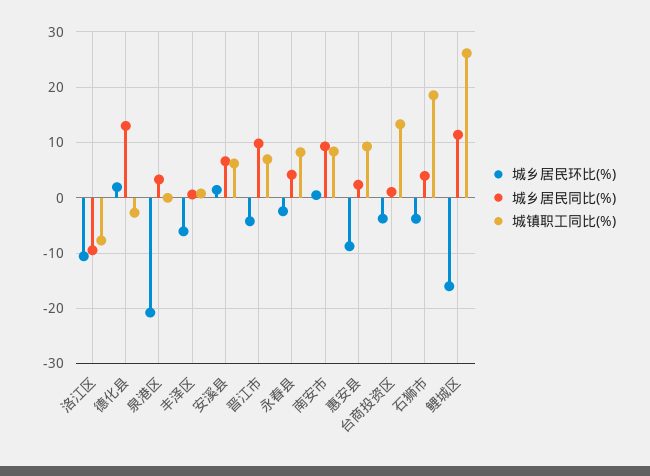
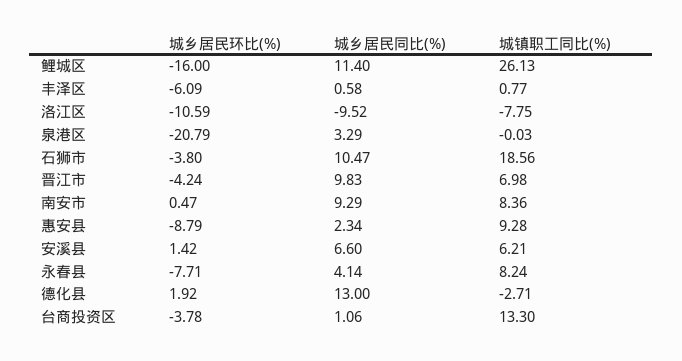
城乡居民环比(%), 永春县: -2 -> -7.71
城乡居民同比(%), 石狮市: 4 -> 10.47

